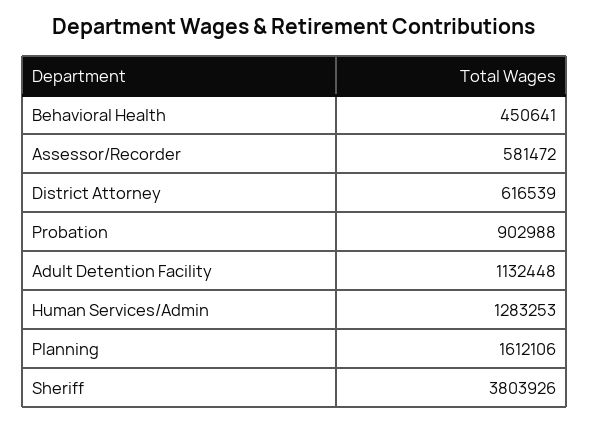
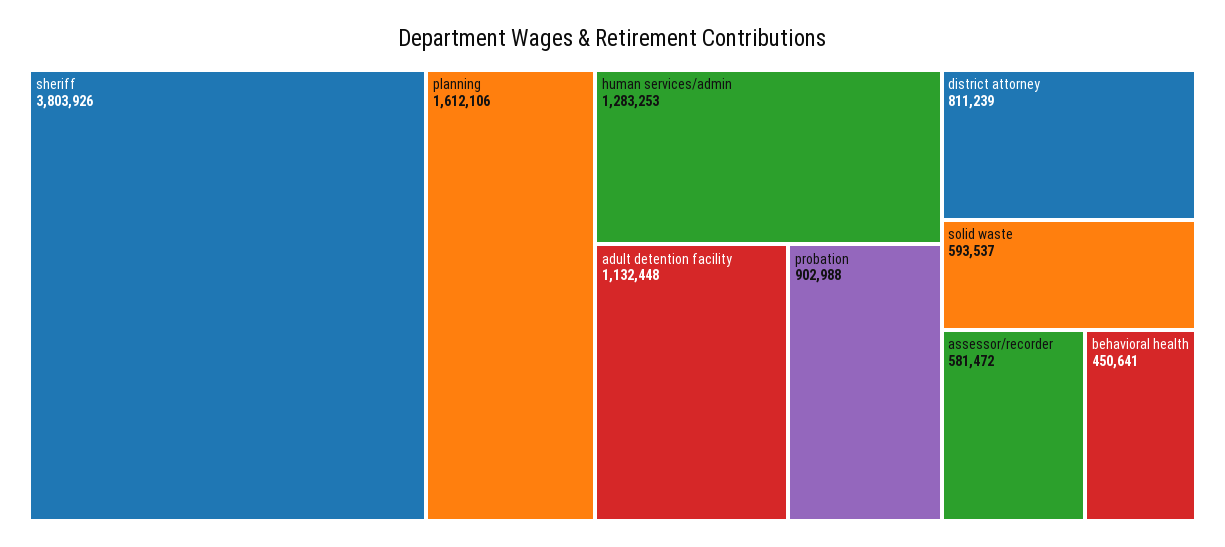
District Attorney: 616539 -> 811239
solid waste: none -> 593537

